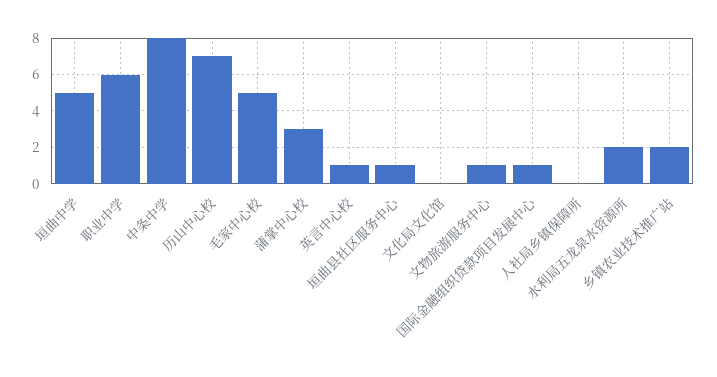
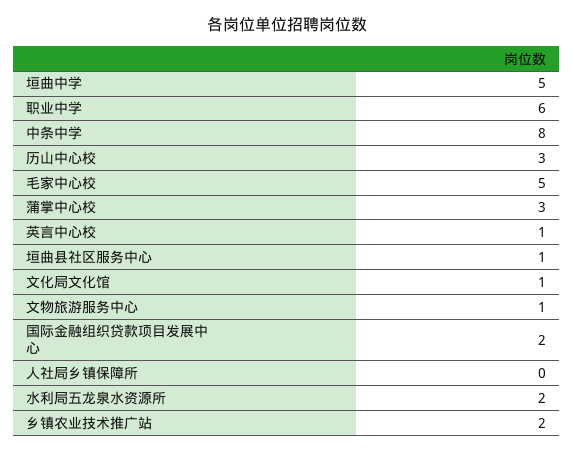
历山中心校: 7 -> 3
文化局文化馆: 0 -> 1
国际金融组织贷款项目发展中心: 1 -> 2

